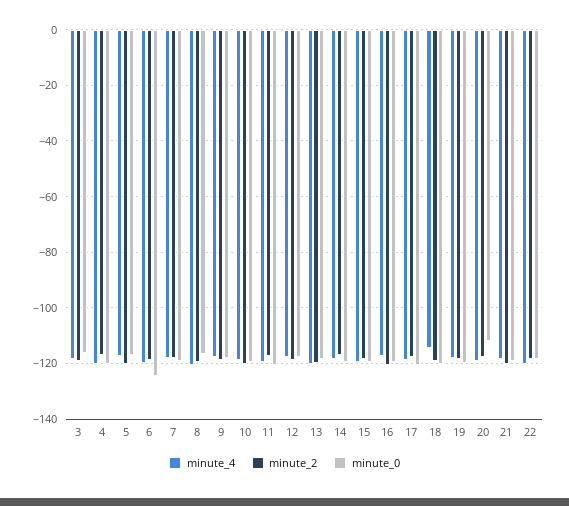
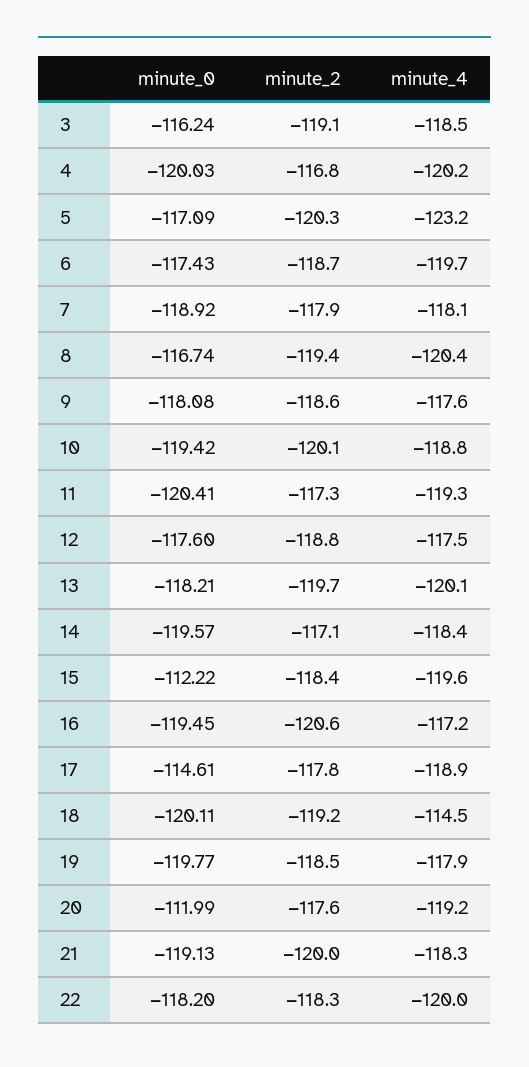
minute_4, 5: -117.5 -> -123.2
minute_0, 6: -125 -> -117.43
minute_0, 15: -120 -> -112.22
minute_0, 17: -120 -> -114.61

